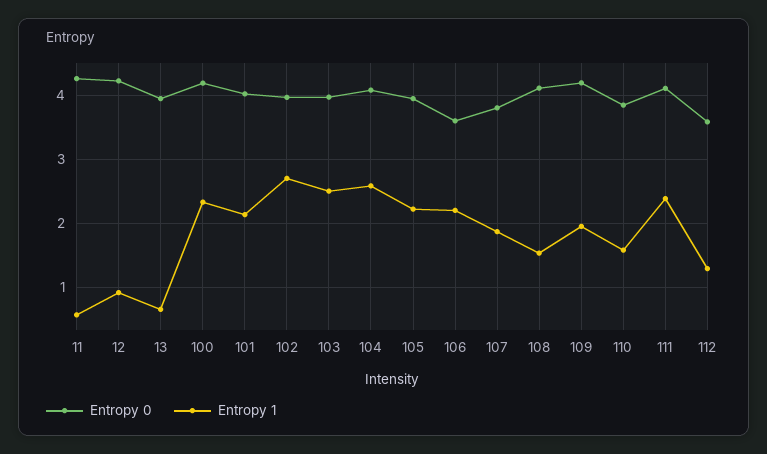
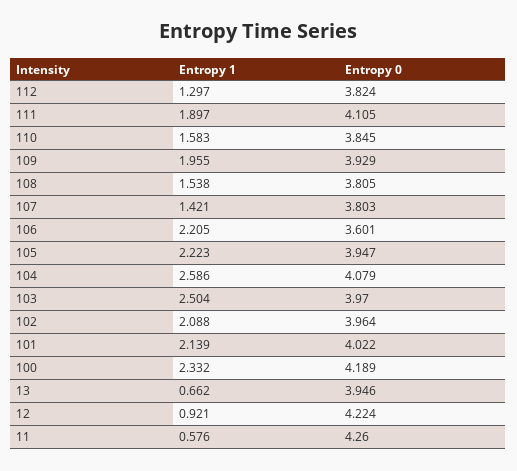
Entropy 1, 102: 2.7 -> 2.088
Entropy 1, 107: 1.9 -> 1.421
Entropy 0, 108: 4.1 -> 3.805
Entropy 0, 109: 4.2 -> 3.929
Entropy 1, 111: 2.4 -> 1.897
Entropy 0, 112: 3.6 -> 3.824

